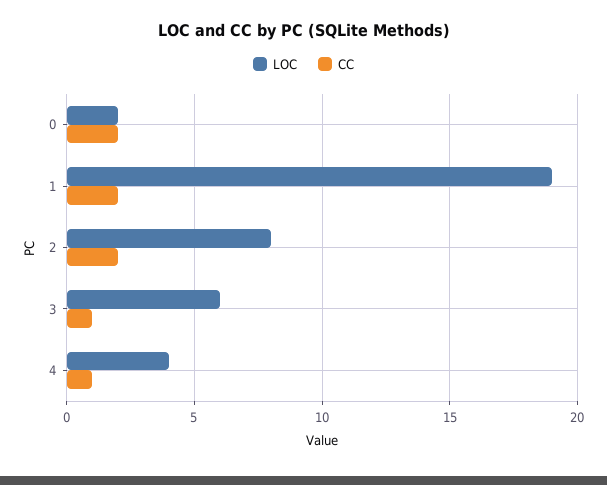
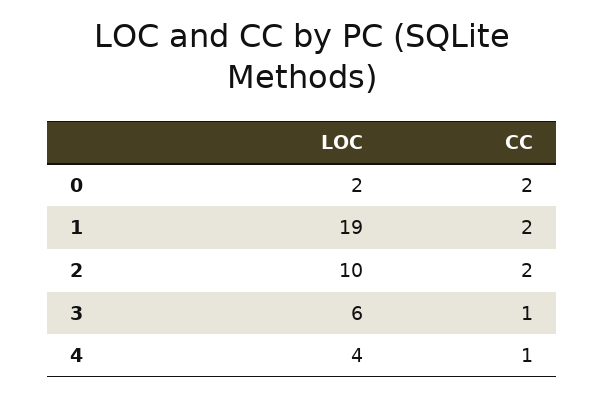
LOC, 2: 8 -> 10

